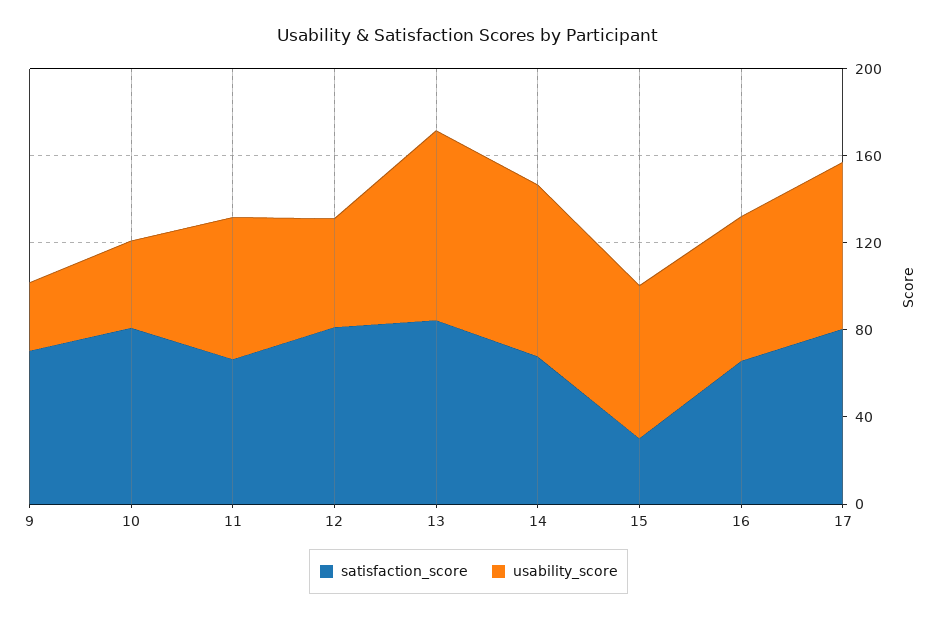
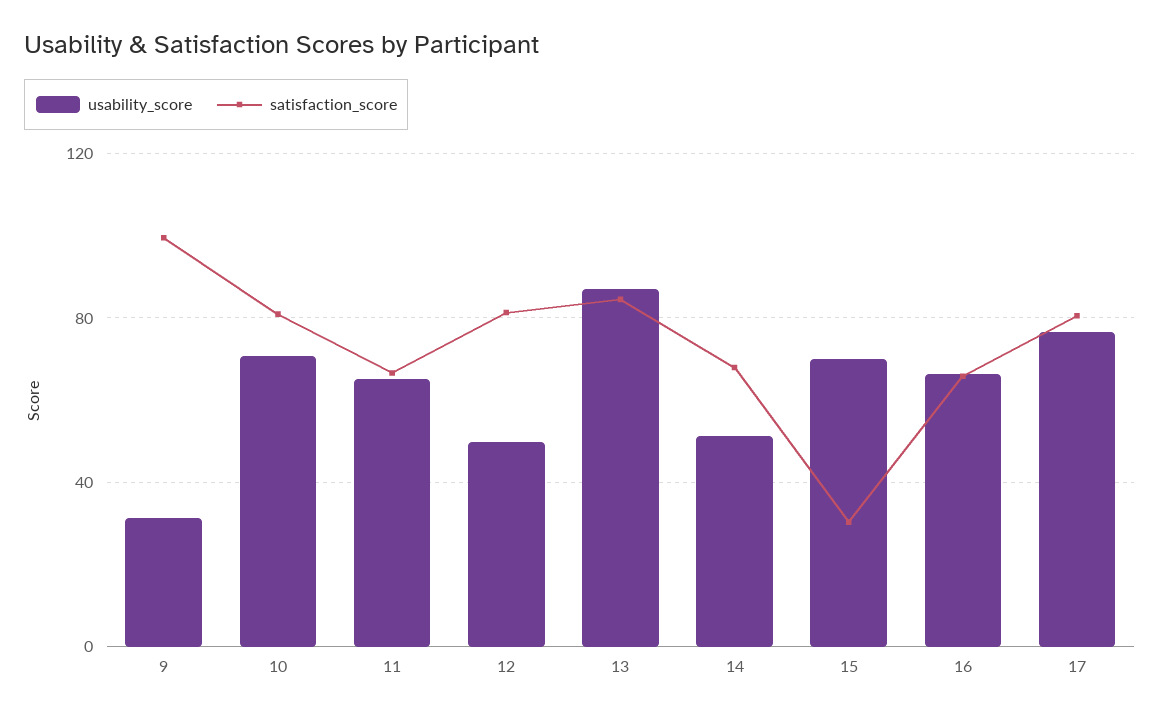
satisfaction_score, 9: 70 -> 100
usability_score, 10: 40 -> 70
usability_score, 14: 80 -> 50

